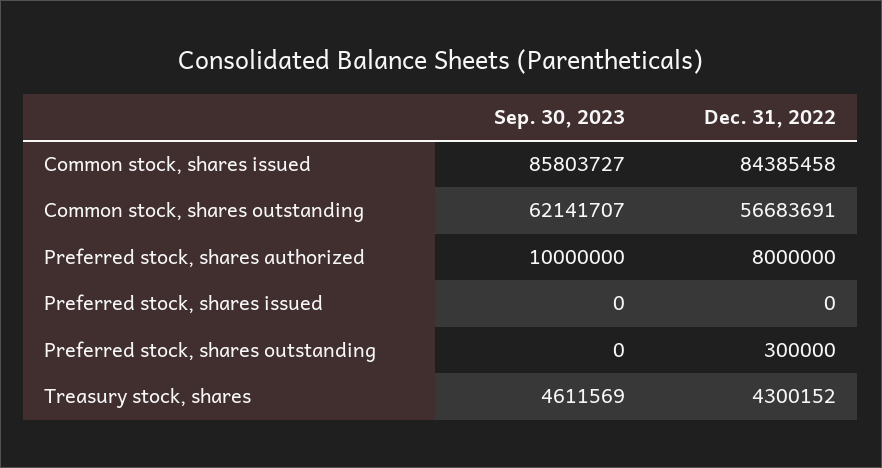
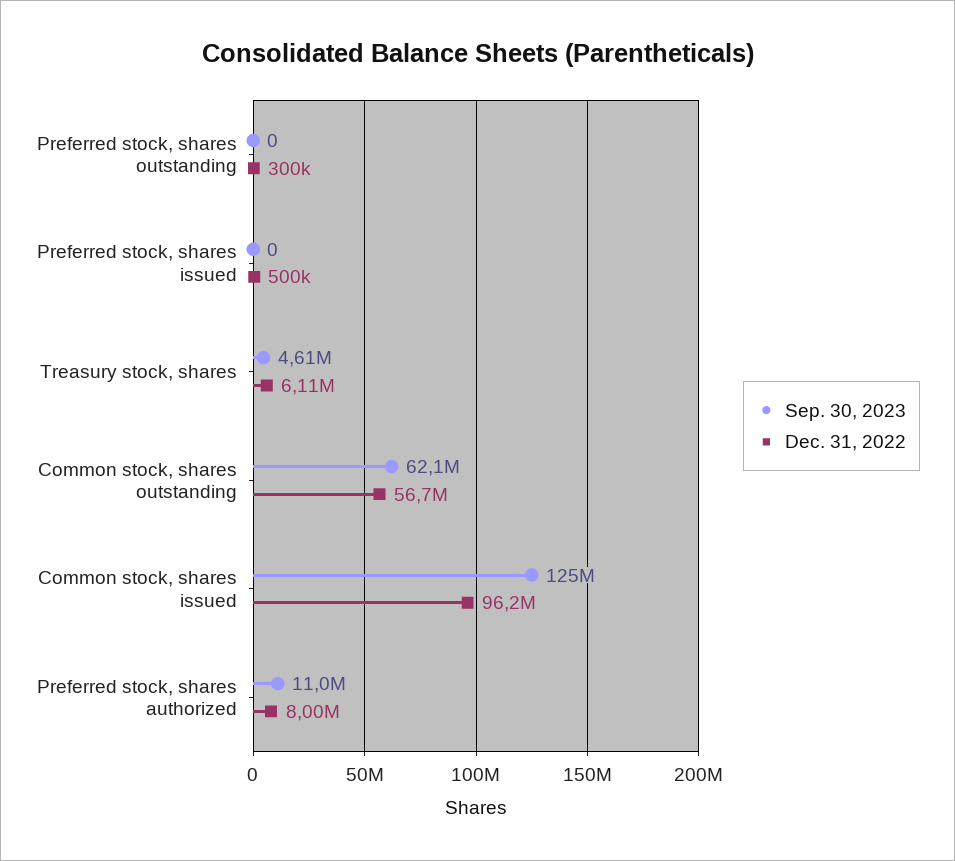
Sep. 30, 2023, Common stock, shares issued: 85803727 -> 125000000
Dec. 31, 2022, Common stock, shares issued: 84385458 -> 96200000
Sep. 30, 2023, Preferred stock, shares authorized: 10000000 -> 11000000
Dec. 31, 2022, Preferred stock, shares issued: 0 -> 500000
Dec. 31, 2022, Treasury stock, shares: 4300152 -> 6110000

